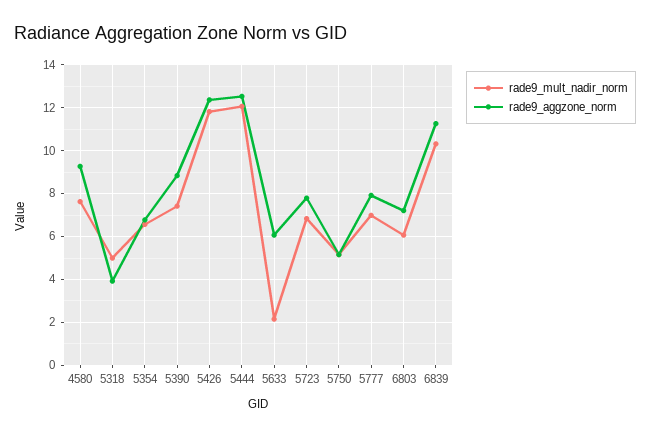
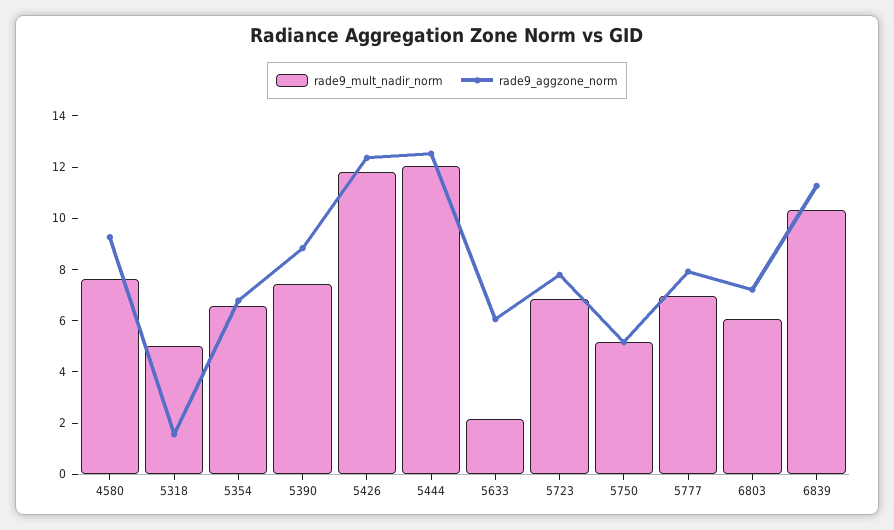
rade9_aggzone_norm, 5318: 4 -> 1.5

